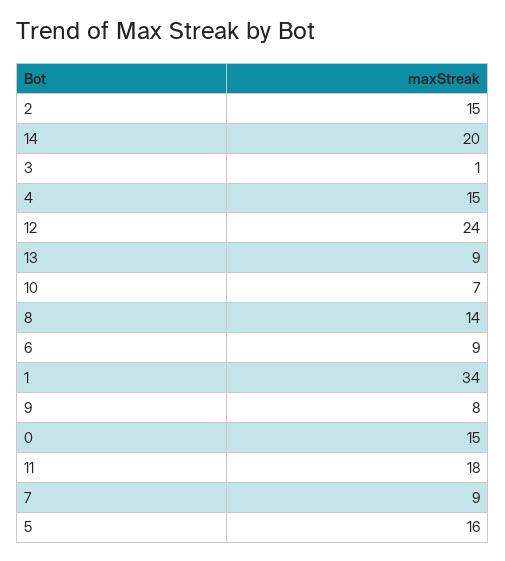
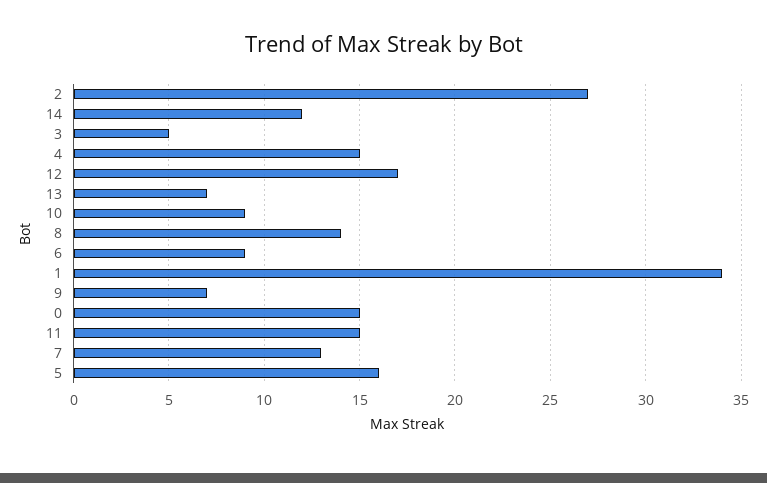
2: 15 -> 27
14: 20 -> 12
3: 1 -> 5
12: 24 -> 17
13: 9 -> 7
10: 7 -> 9
9: 8 -> 7
11: 18 -> 15
7: 9 -> 13

